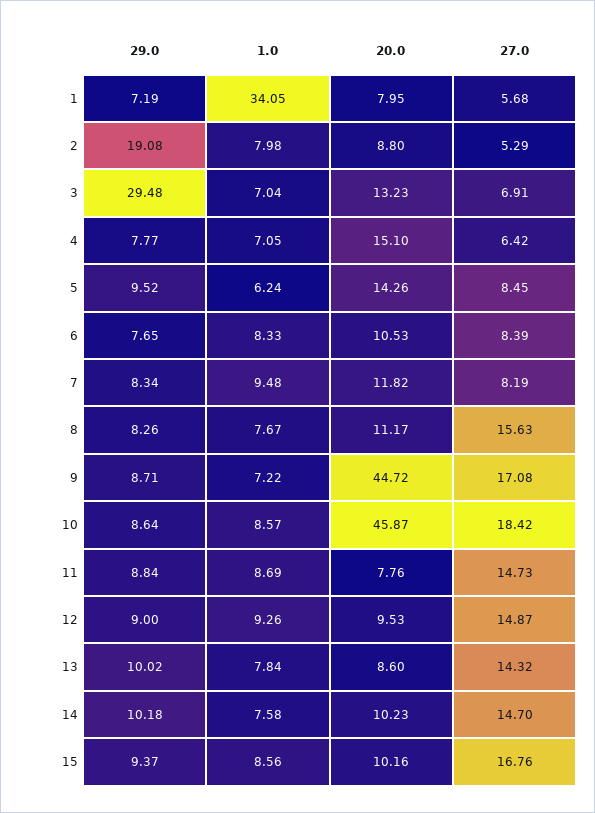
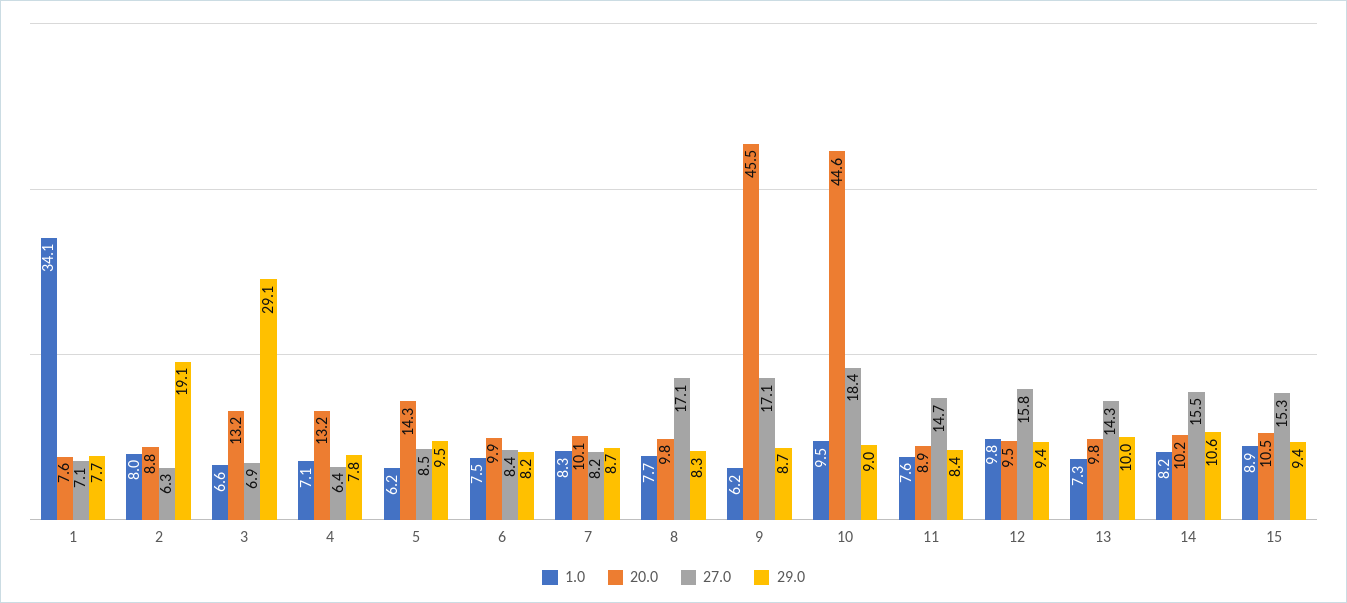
29.0, 1: 7.19 -> 7.7
20.0, 1: 7.95 -> 7.6
27.0, 1: 5.68 -> 7.1
27.0, 2: 5.29 -> 6.3
29.0, 3: 29.48 -> 29.1
1.0, 3: 7.04 -> 6.6
20.0, 4: 15.1 -> 13.2
29.0, 6: 7.65 -> 8.2
1.0, 6: 8.33 -> 7.5
20.0, 6: 10.53 -> 9.9
29.0, 7: 8.34 -> 8.7
1.0, 7: 9.48 -> 8.3
20.0, 7: 11.82 -> 10.1
20.0, 8: 11.17 -> 9.8
27.0, 8: 15.63 -> 17.1
1.0, 9: 7.22 -> 6.2
20.0, 9: 44.72 -> 45.5
29.0, 10: 8.64 -> 9
1.0, 10: 8.57 -> 9.5
20.0, 10: 45.87 -> 44.6
29.0, 11: 8.84 -> 8.4
1.0, 11: 8.69 -> 7.6
20.0, 11: 7.76 -> 8.9
29.0, 12: 9 -> 9.4
1.0, 12: 9.26 -> 9.8
27.0, 12: 14.87 -> 15.8
1.0, 13: 7.84 -> 7.3
20.0, 13: 8.6 -> 9.8
29.0, 14: 10.18 -> 10.6
1.0, 14: 7.58 -> 8.2
27.0, 14: 14.7 -> 15.5
1.0, 15: 8.56 -> 8.9
20.0, 15: 10.16 -> 10.5
27.0, 15: 16.76 -> 15.3

